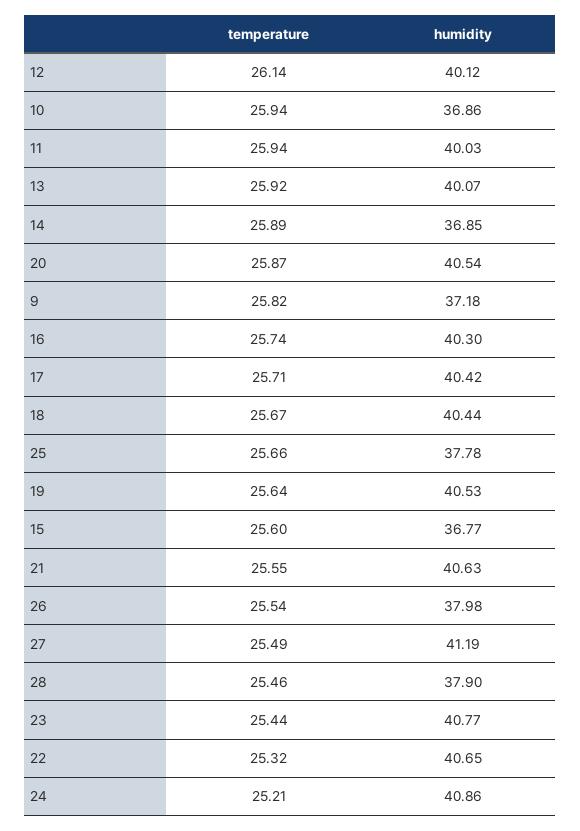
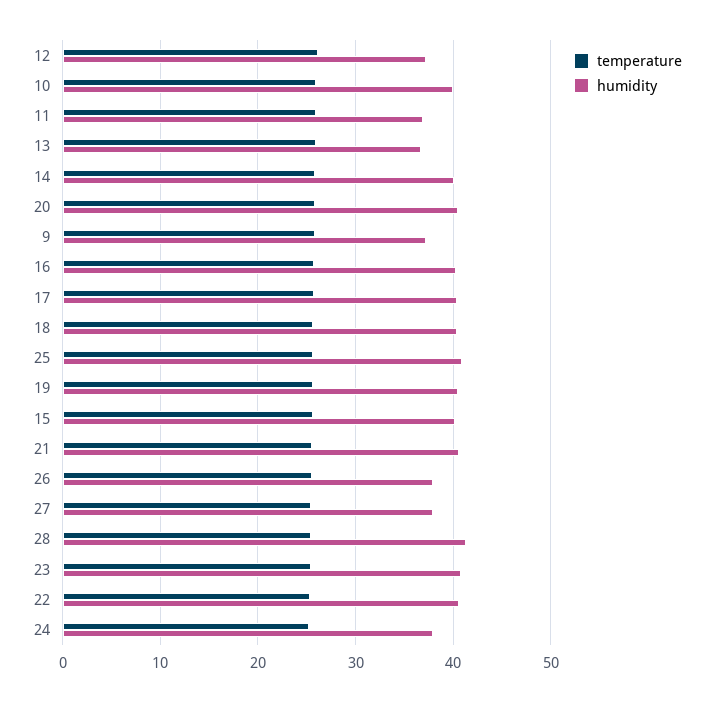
humidity, 12: 40.12 -> 37
humidity, 10: 36.86 -> 40
humidity, 11: 40.03 -> 37
humidity, 13: 40.07 -> 37
humidity, 14: 36.85 -> 40
humidity, 25: 37.78 -> 41
humidity, 15: 36.77 -> 40
humidity, 27: 41.19 -> 38
humidity, 28: 37.9 -> 41
humidity, 24: 40.86 -> 38

